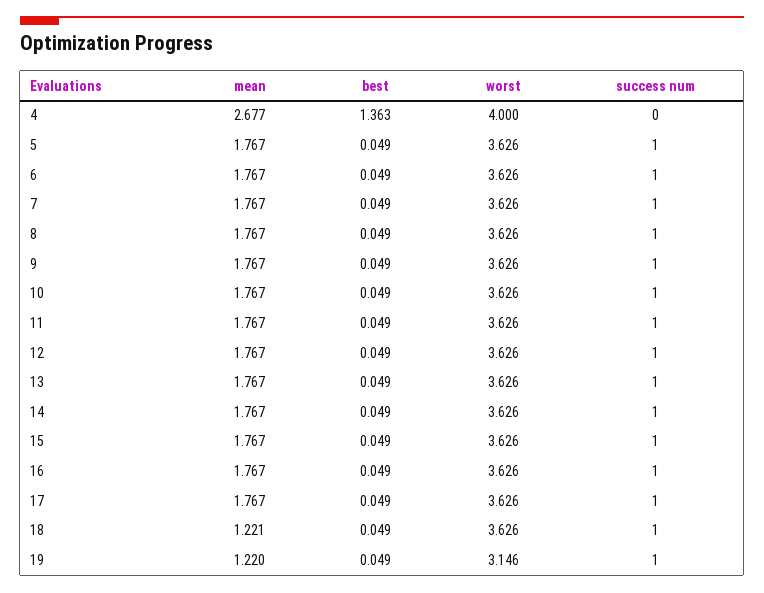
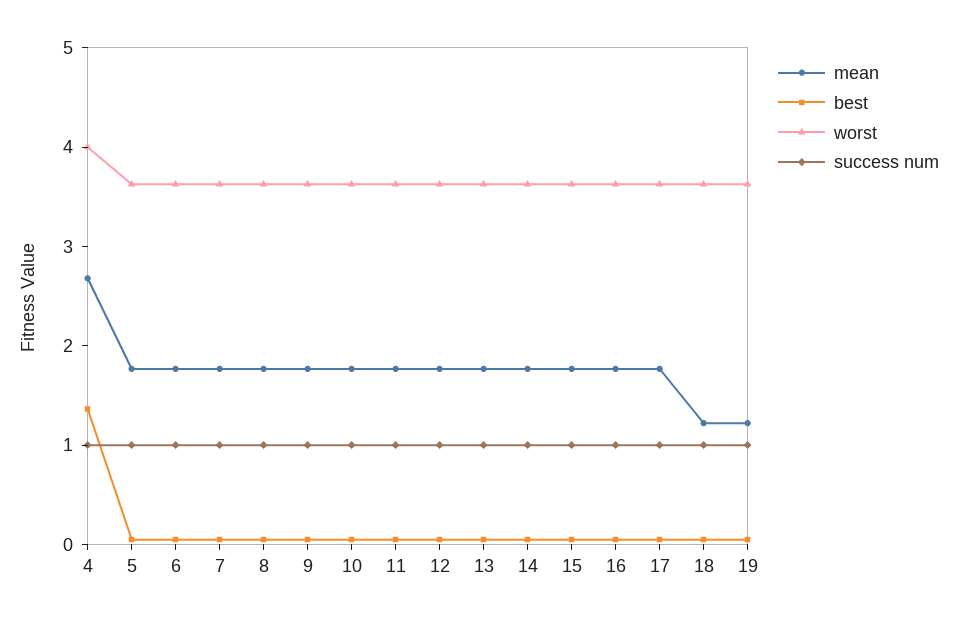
success num, 4: 0 -> 1
worst, 19: 3.146 -> 3.6

